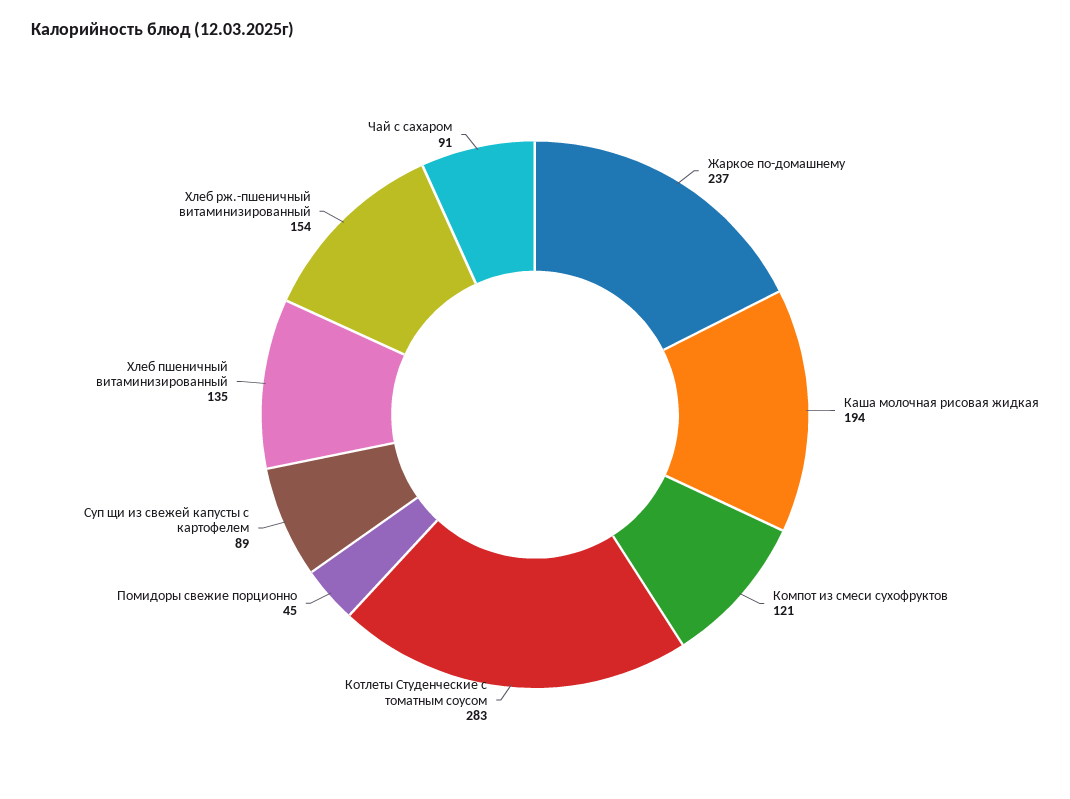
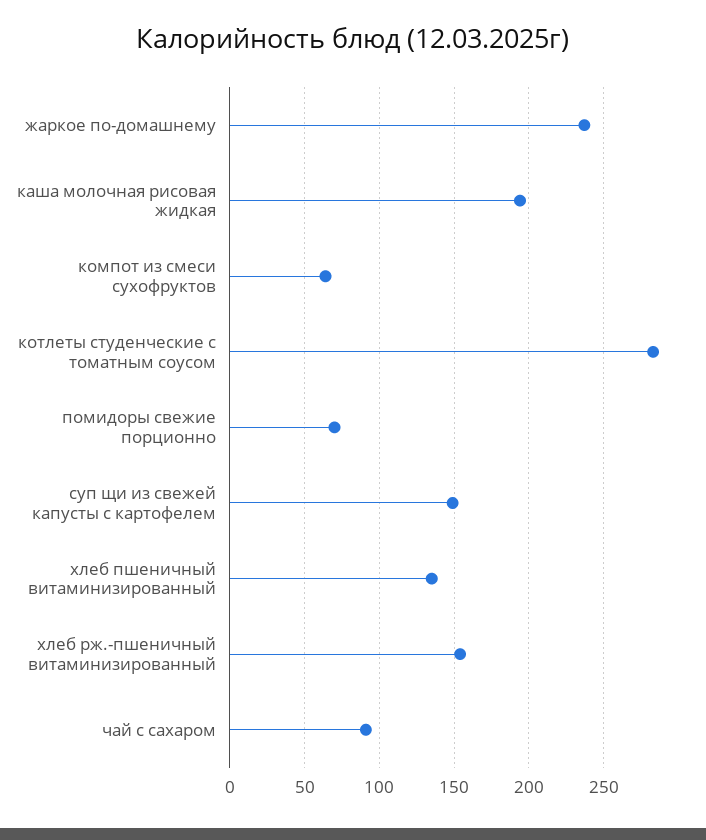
Компот из смеси сухофруктов: 121 -> 65
Помидоры свежие порционно: 45 -> 70
Суп щи из свежей капусты с картофелем: 89 -> 150

